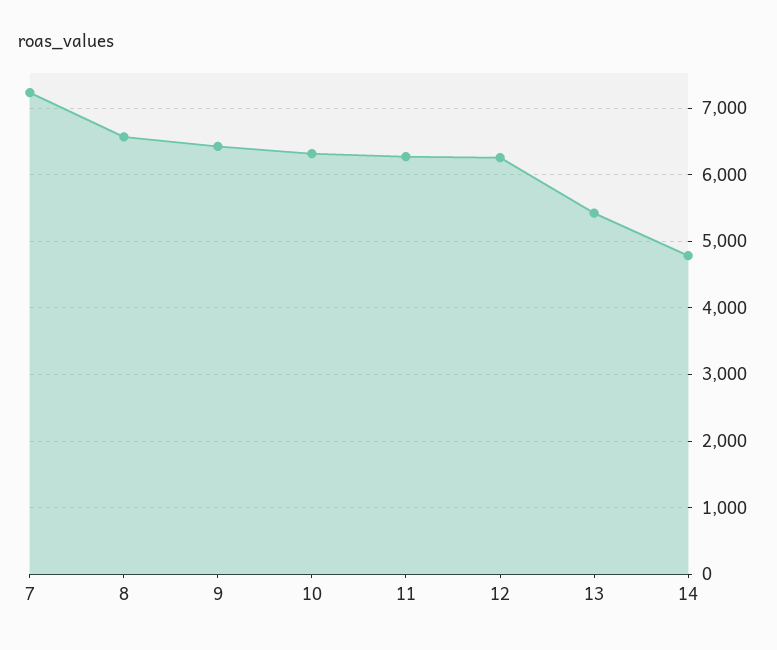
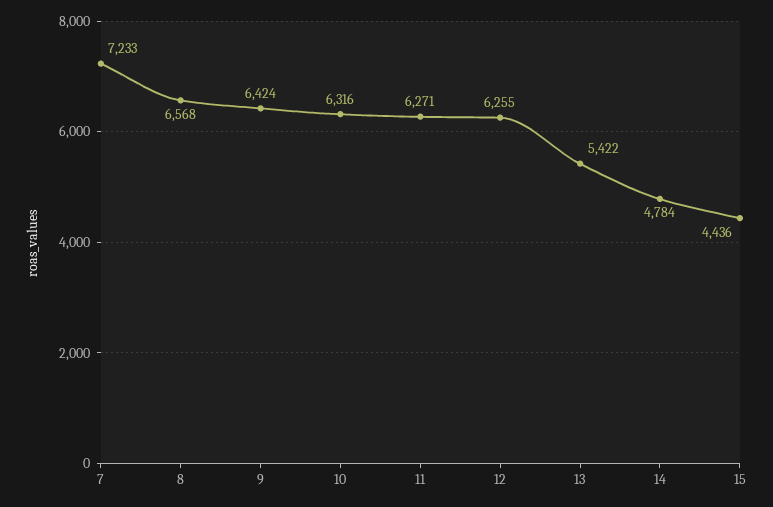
15: none -> 4436

